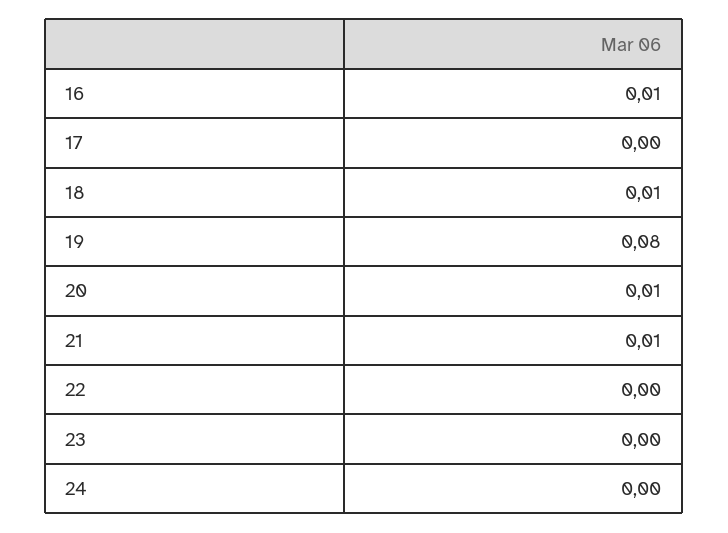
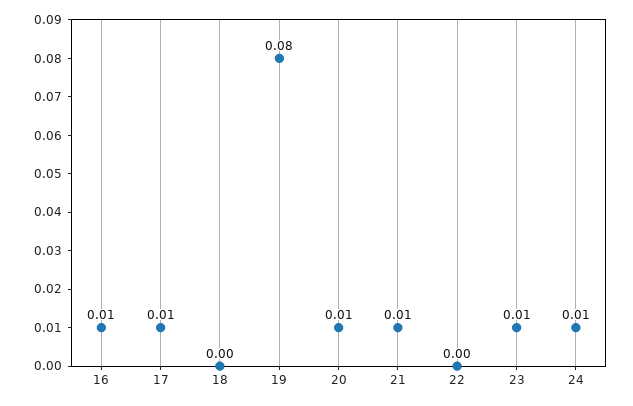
17: 0 -> 0.01
18: 0.01 -> 0
23: 0 -> 0.01
24: 0 -> 0.01

